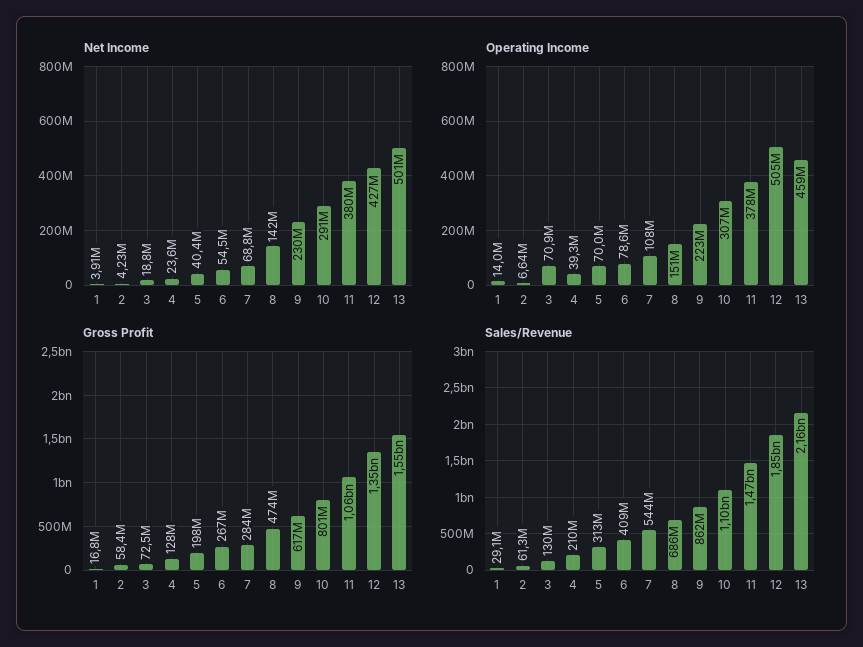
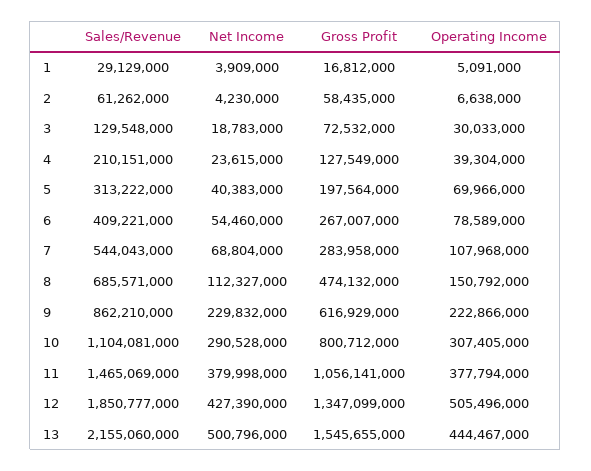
Net Income, 8: 142000000 -> 112327000
Operating Income, 1: 14000000 -> 5091000
Operating Income, 3: 70900000 -> 30033000
Operating Income, 13: 459000000 -> 444467000

